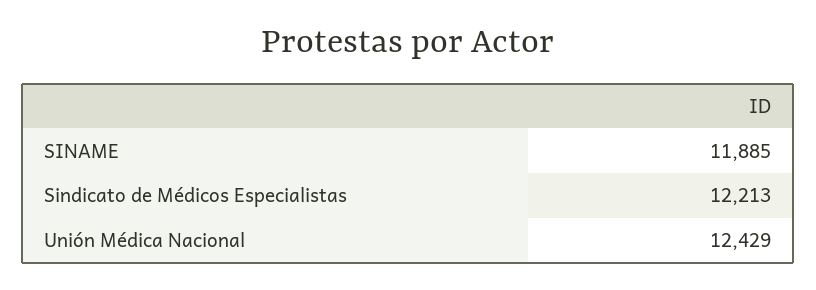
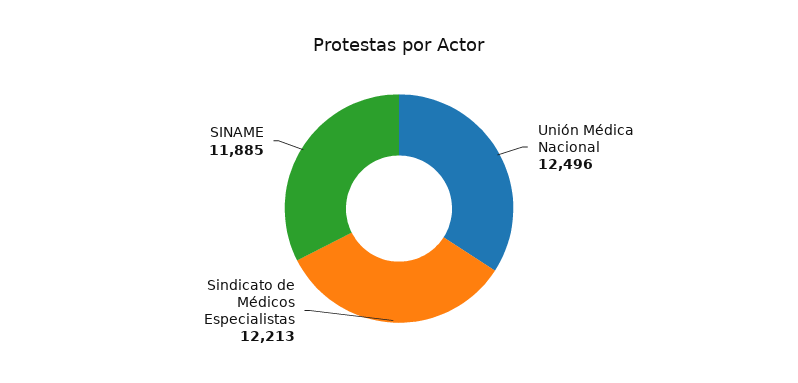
Unión Médica Nacional: 12429 -> 12496

